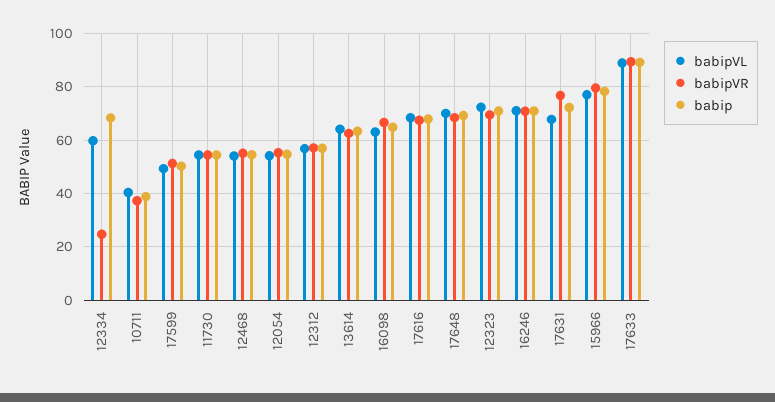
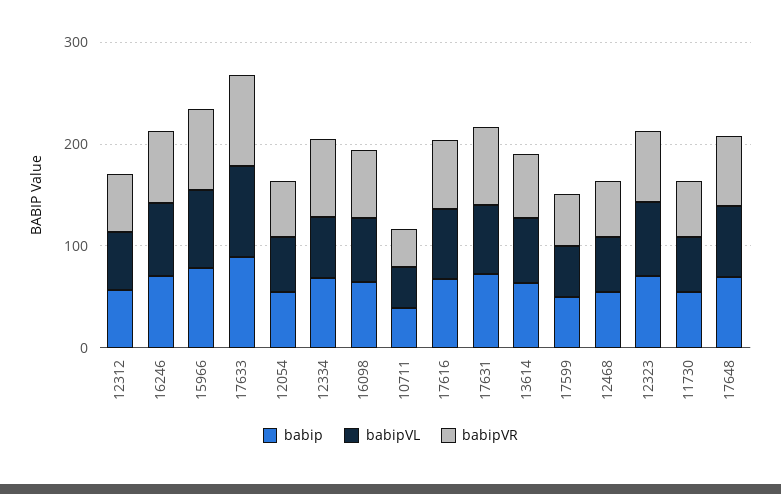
babipVR, 12334: 25 -> 80

